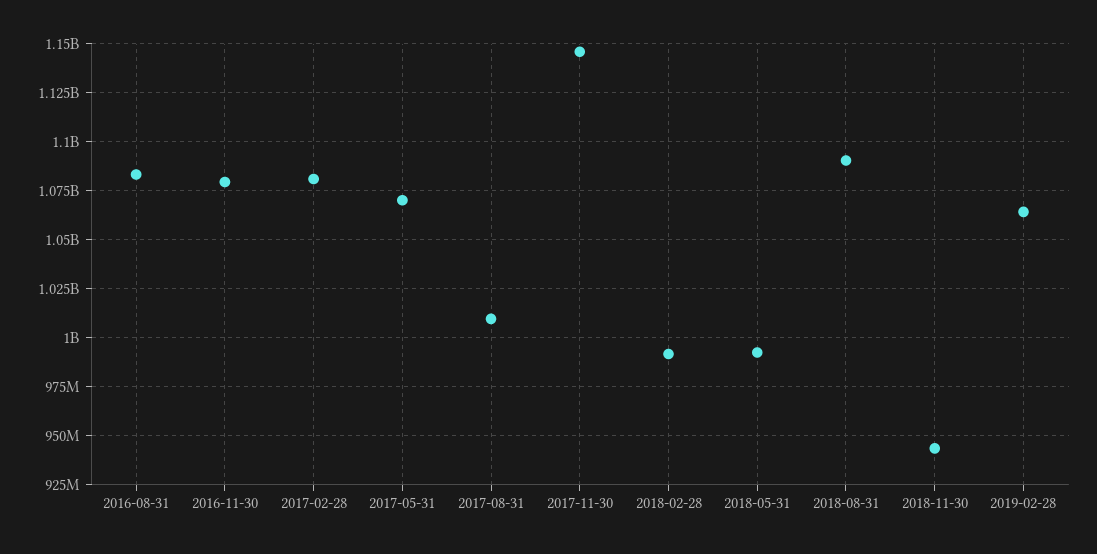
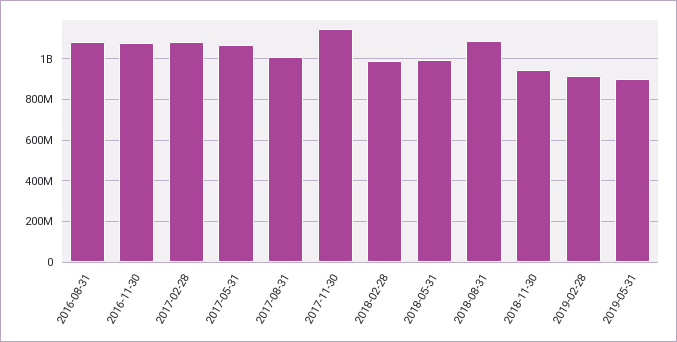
2019-02-28: 1065000000 -> 900000000
2019-05-31: none -> 900000000

